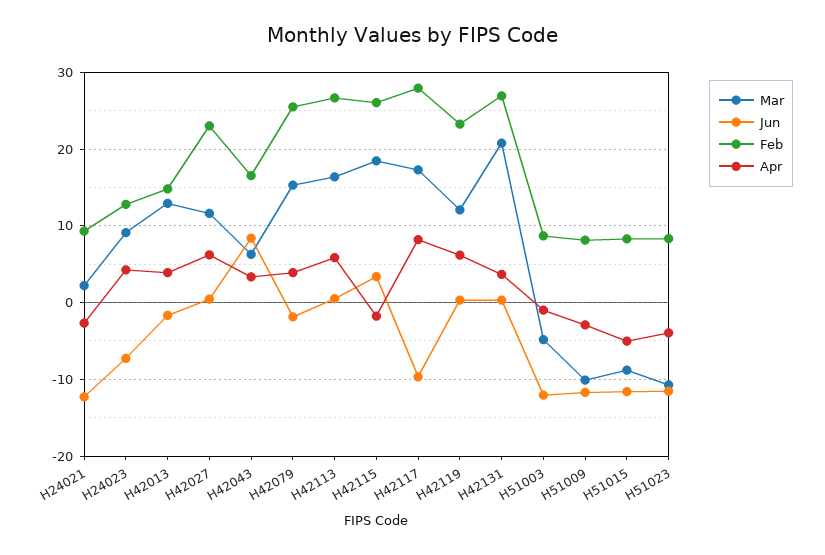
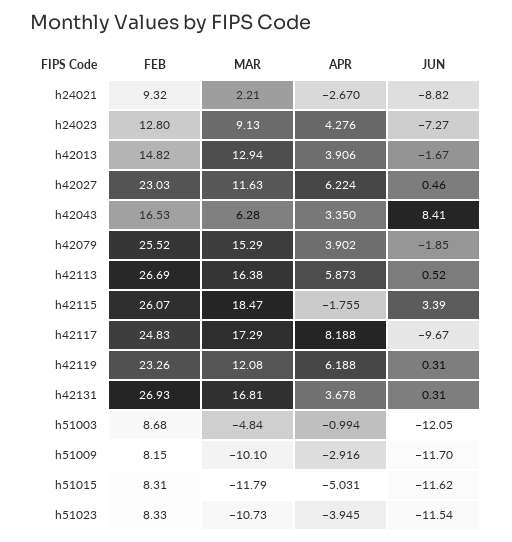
Jun, H24021: -12 -> -8.82
Feb, H42117: 28 -> 24.83
Mar, H42131: 21 -> 16.81
Mar, H51015: -9 -> -11.79

